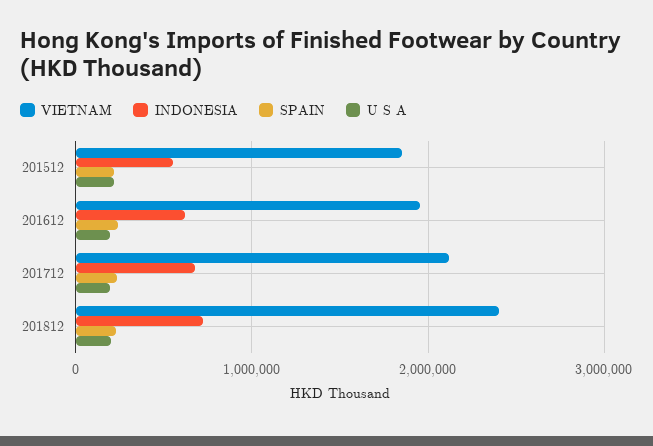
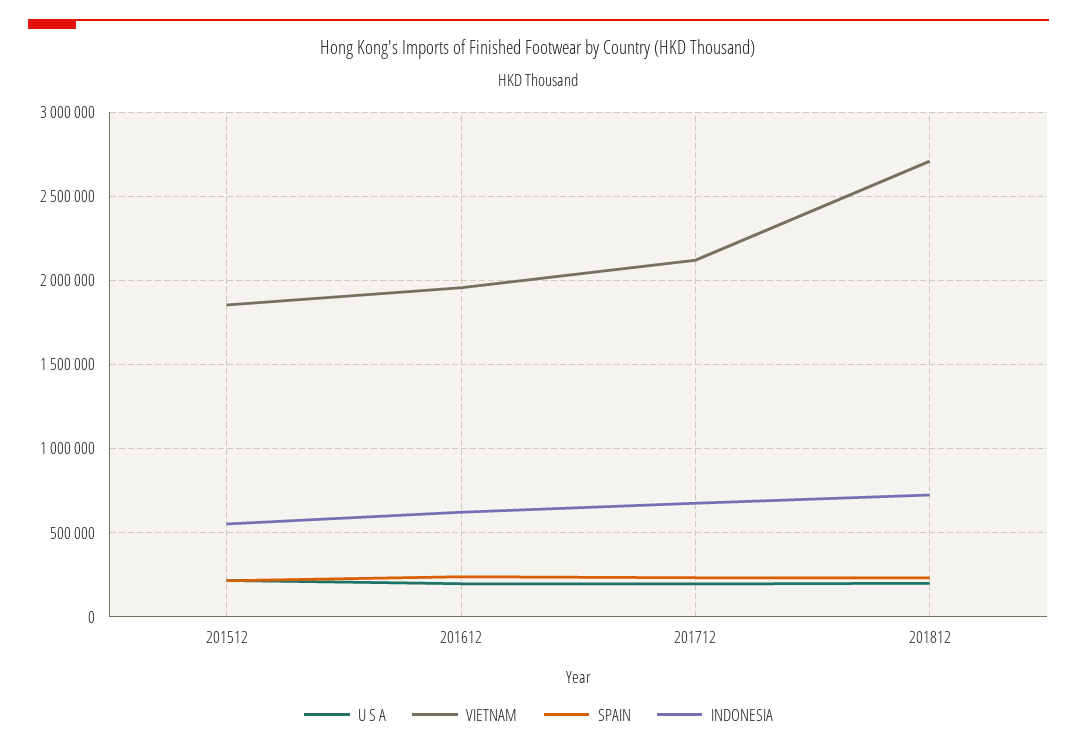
VIETNAM, 201812: 2400000 -> 2700000

